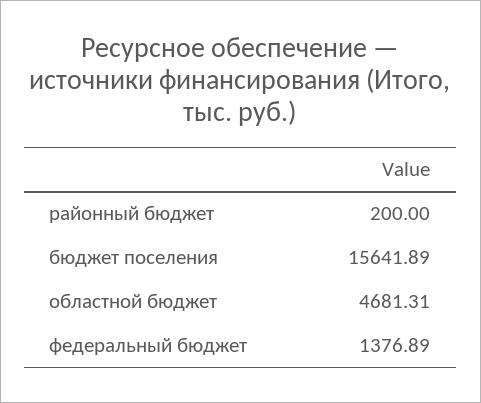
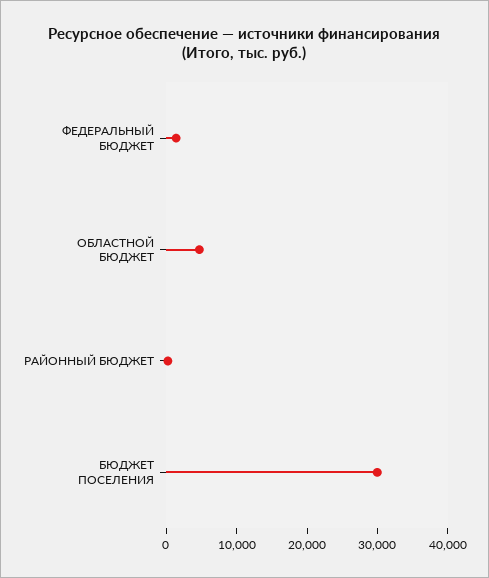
бюджет поселения: 15641.89 -> 30000

